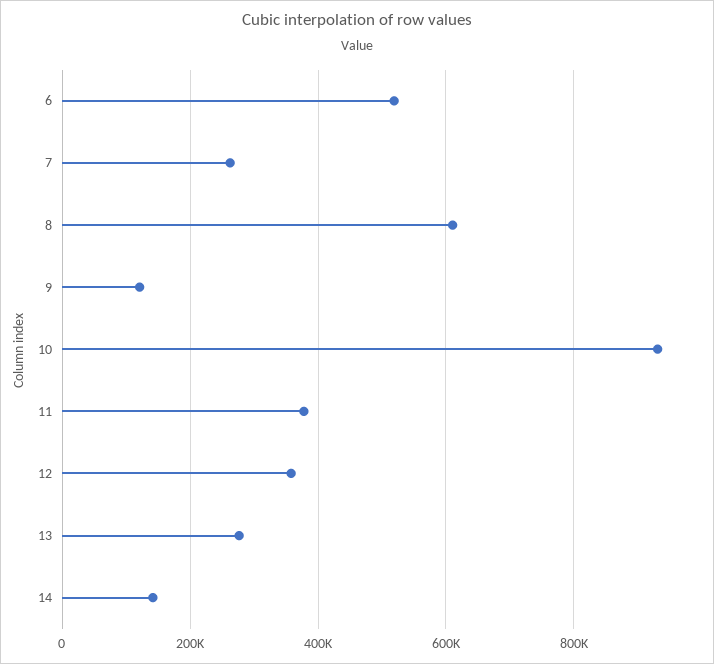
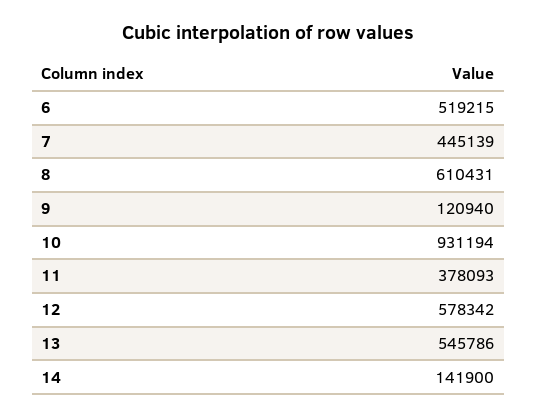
7: 260000 -> 445139
12: 360000 -> 578342
13: 280000 -> 545786

